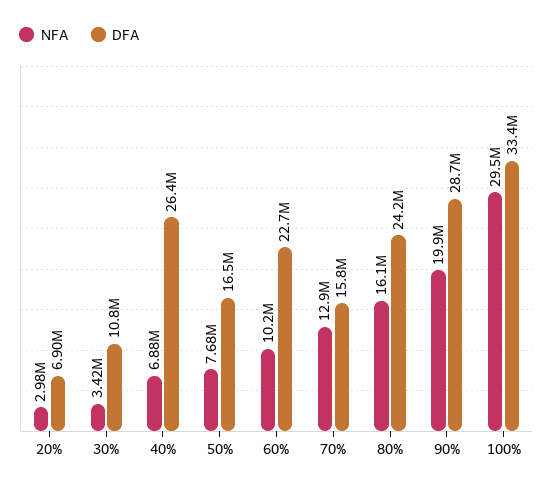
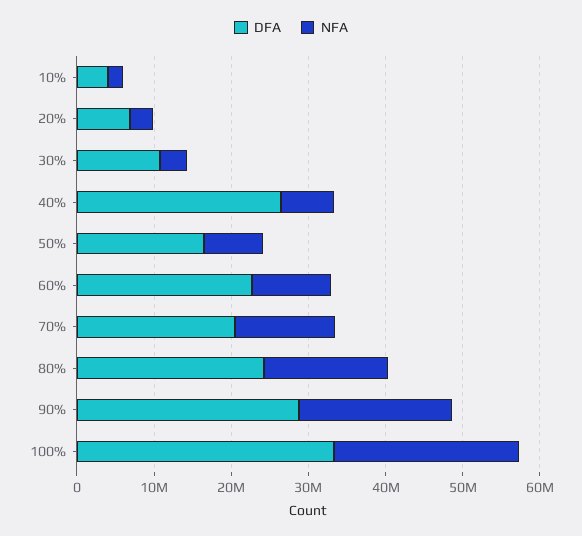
DFA, 70%: 15800000 -> 20000000
NFA, 100%: 29500000 -> 24000000
DFA, 10%: none -> 4000000
NFA, 10%: none -> 2000000

